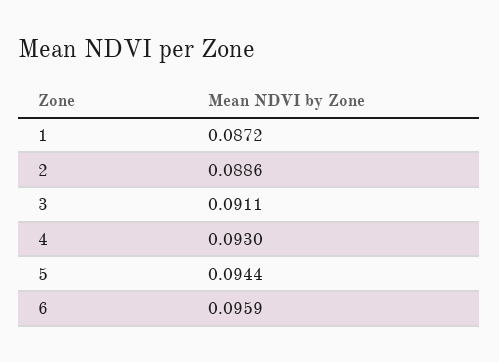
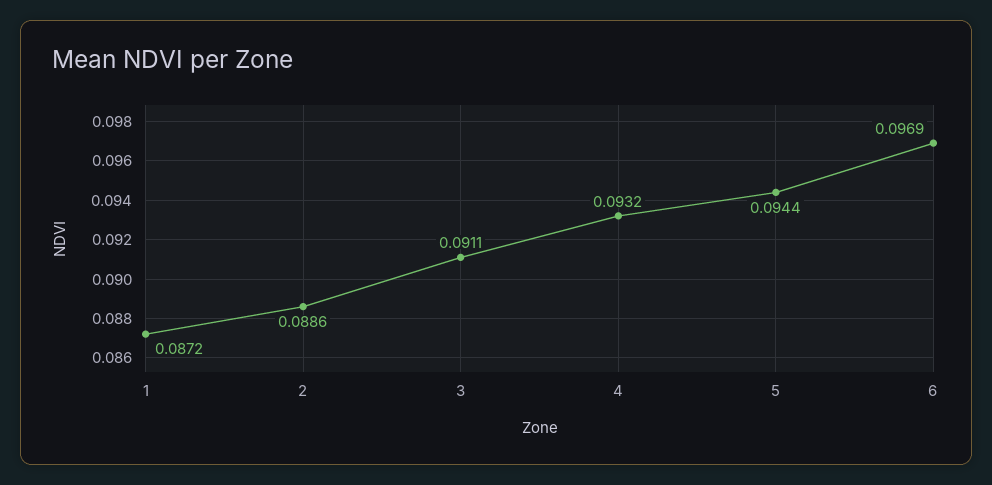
4: 0.093 -> 0.0932
6: 0.0959 -> 0.0969

